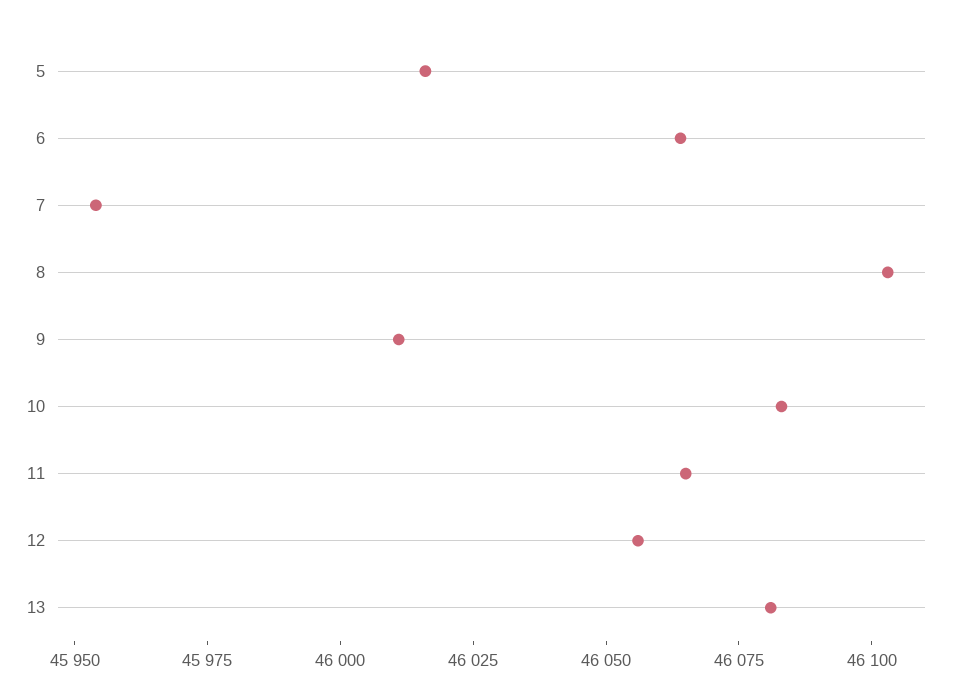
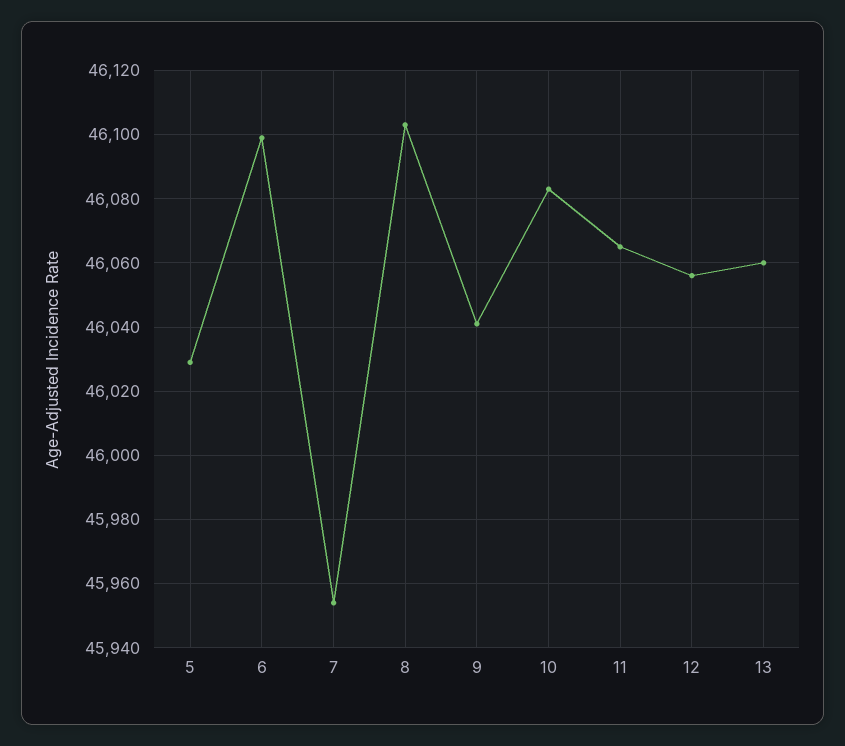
5: 46015 -> 46030
6: 46065 -> 46100
9: 46010 -> 46040
13: 46080 -> 46060

